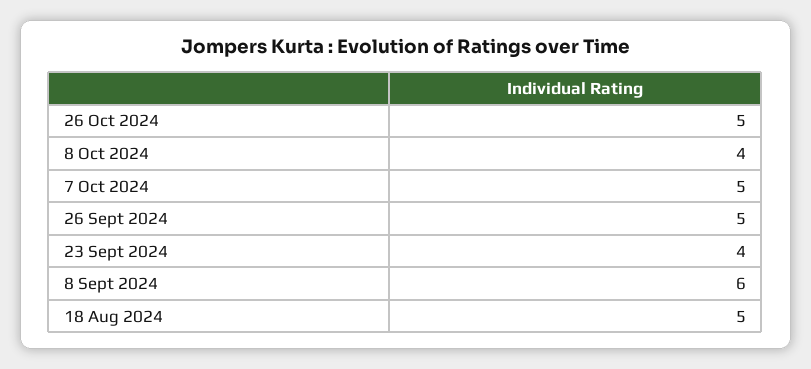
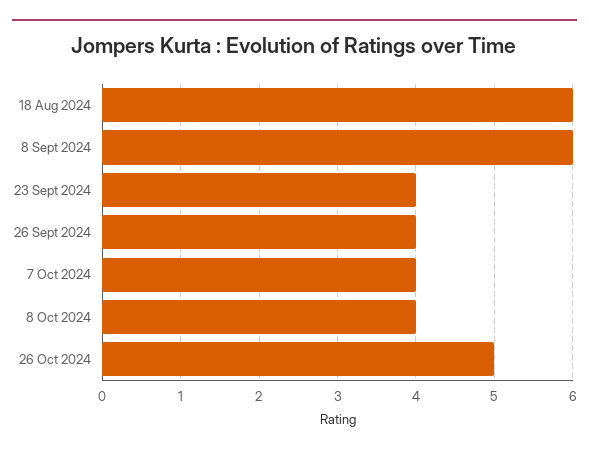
7 Oct 2024: 5 -> 4
26 Sept 2024: 5 -> 4
18 Aug 2024: 5 -> 6

